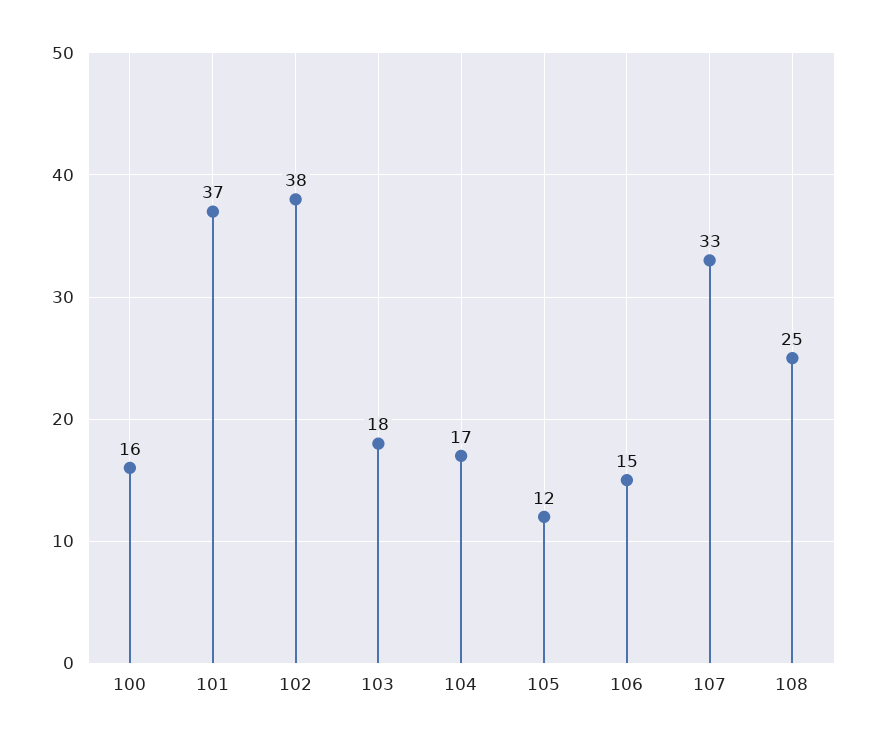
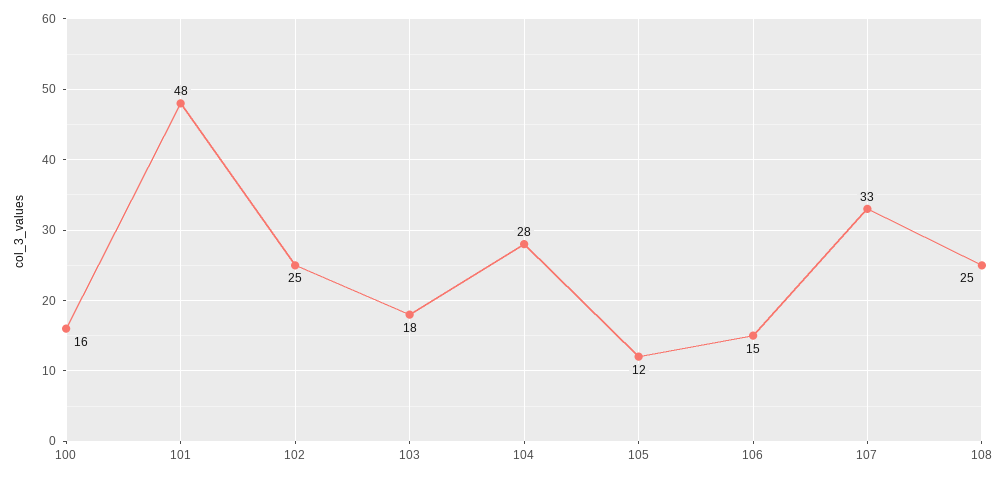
101: 37 -> 48
102: 38 -> 25
104: 17 -> 28

